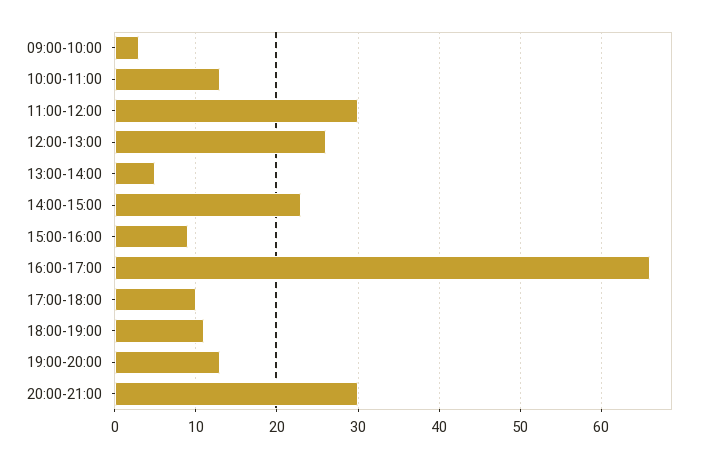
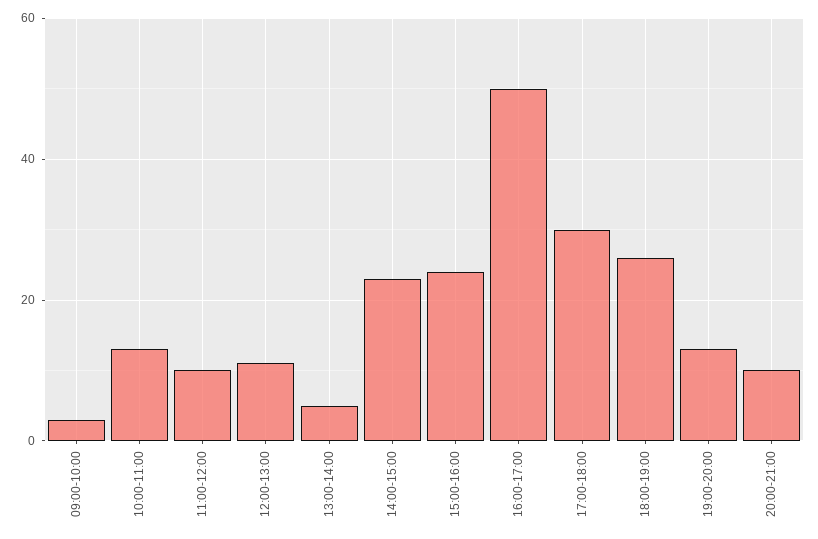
11:00-12:00: 30 -> 10
12:00-13:00: 26 -> 10
15:00-16:00: 9 -> 25
16:00-17:00: 66 -> 50
17:00-18:00: 10 -> 30
18:00-19:00: 11 -> 25
20:00-21:00: 30 -> 10

